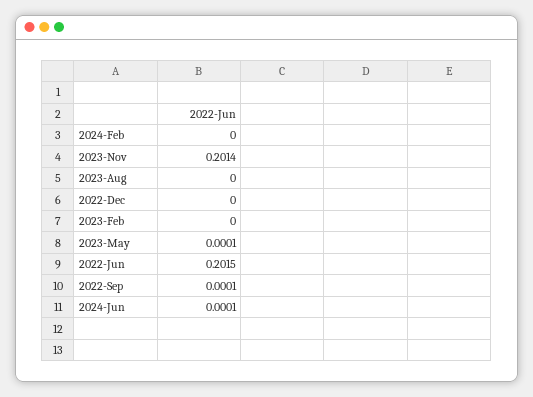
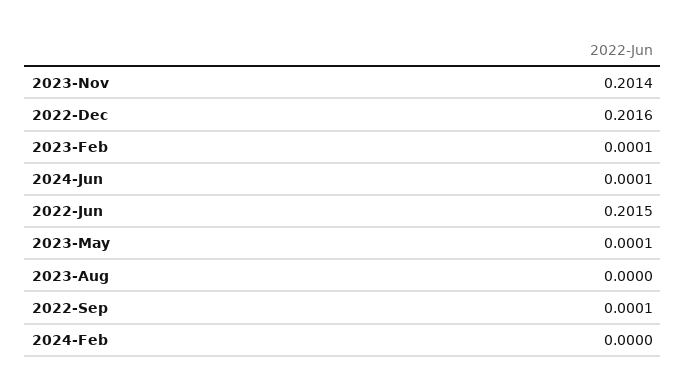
2022-Dec: 0 -> 0.2016
2023-Feb: 0 -> 0.0001

